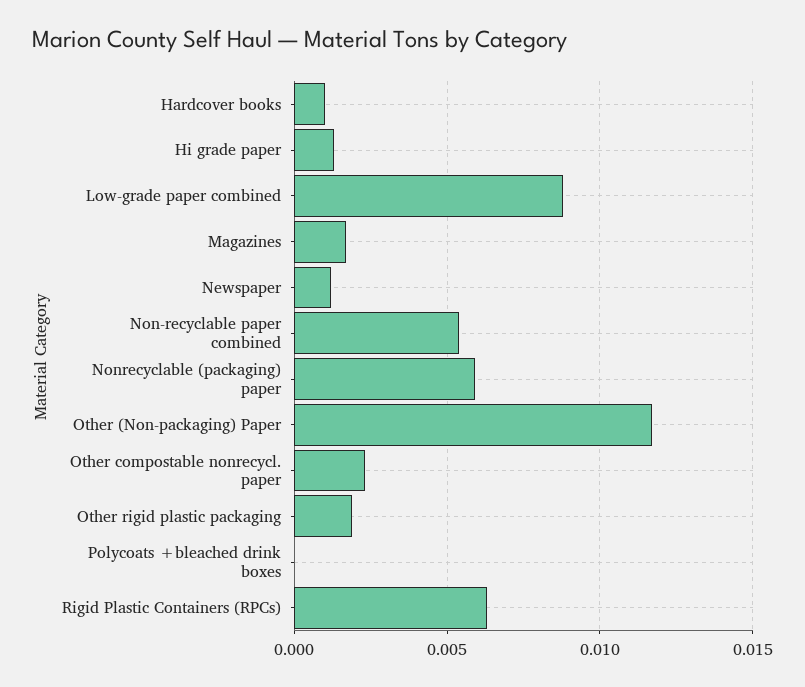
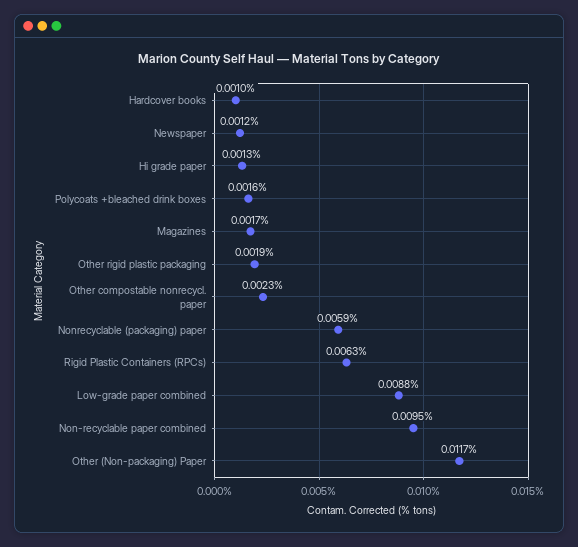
Non-recyclable paper combined: 0.0055 -> 0.0095
Polycoats +bleached drink boxes: 0 -> 0.0016

